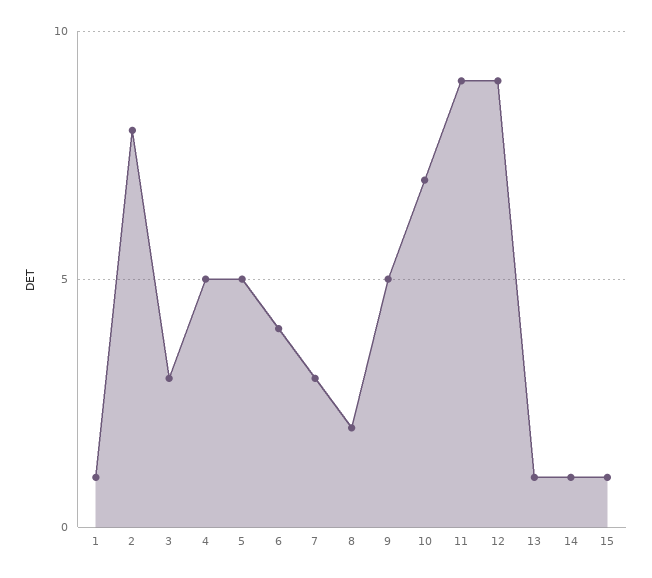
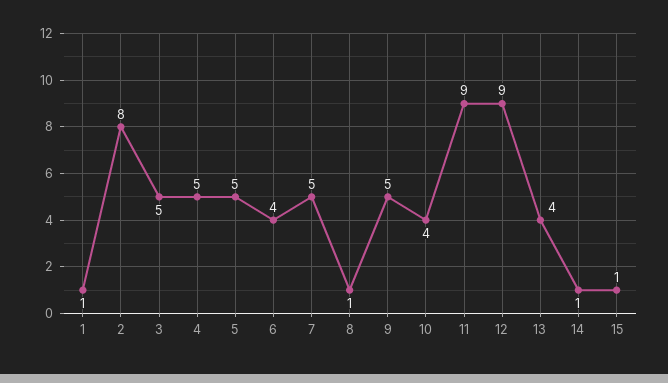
3: 3 -> 5
7: 3 -> 5
8: 2 -> 1
10: 7 -> 4
13: 1 -> 4

